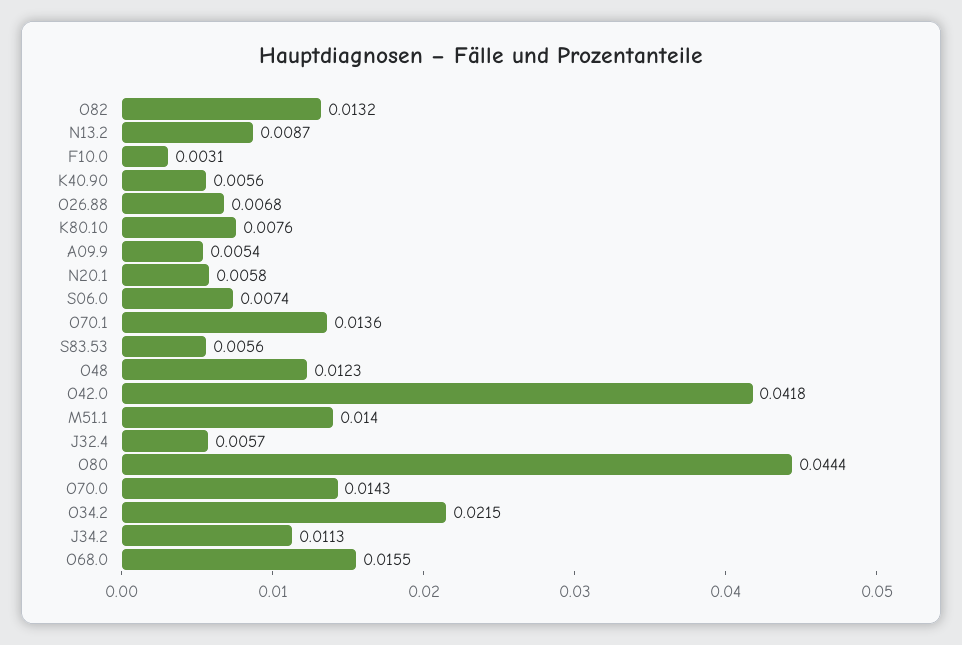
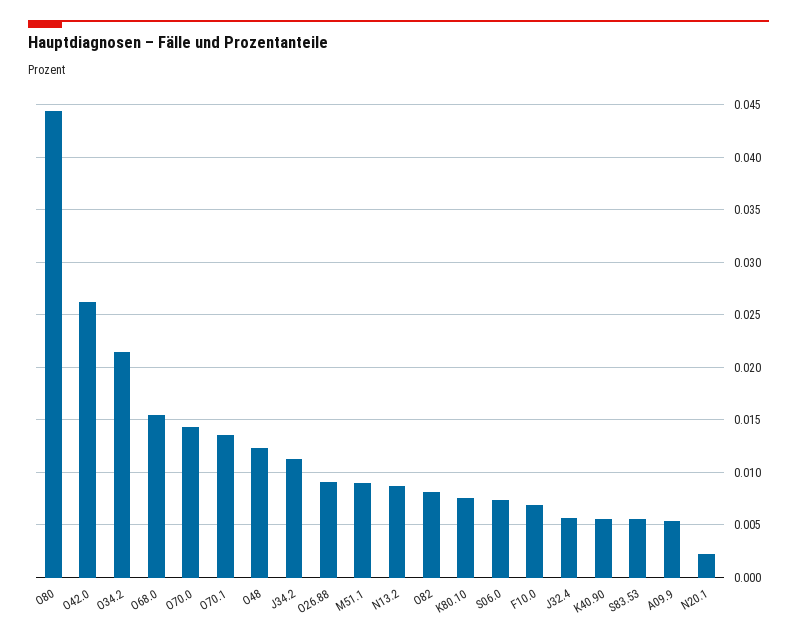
O82: 0.0132 -> 0.008
F10.0: 0.0031 -> 0.007
O26.88: 0.0068 -> 0.009
N20.1: 0.0058 -> 0.002
O42.0: 0.0418 -> 0.026
M51.1: 0.014 -> 0.009

